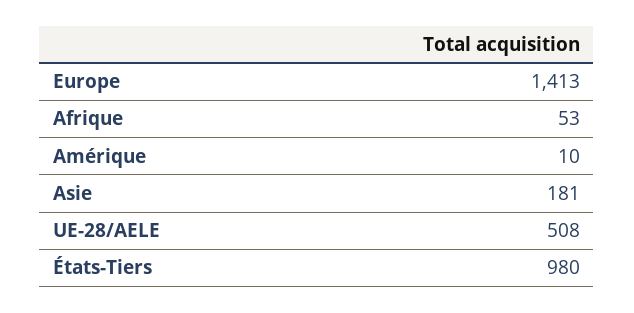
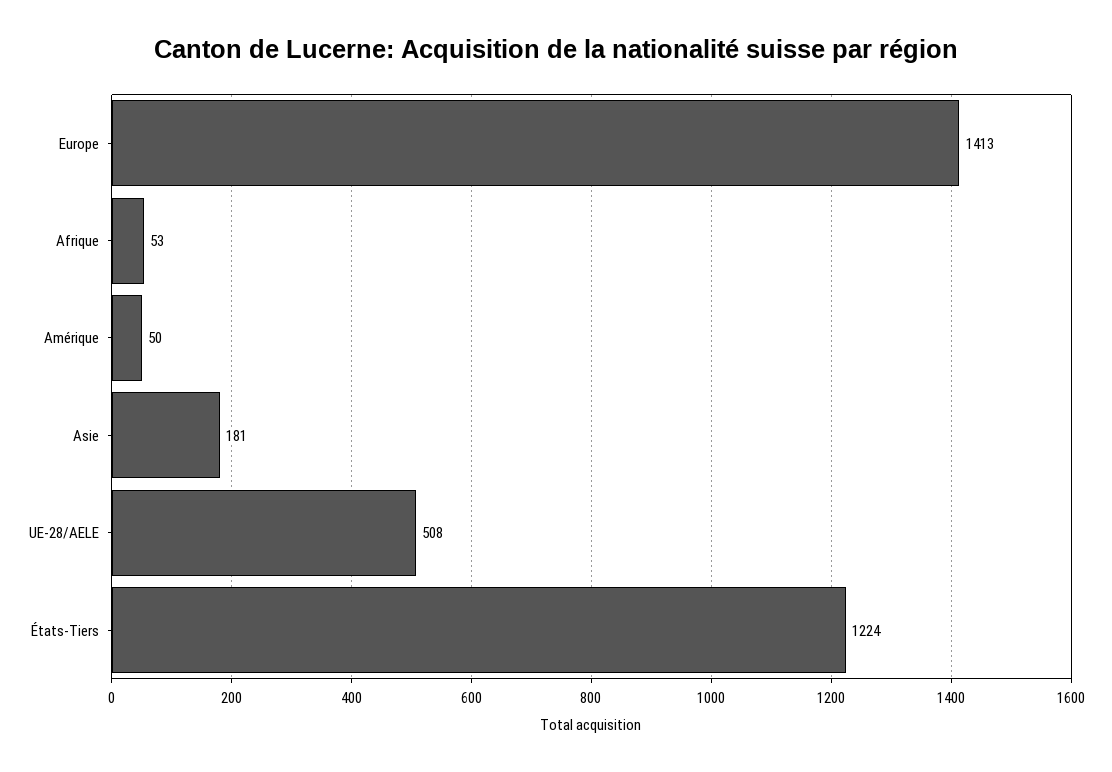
Amérique: 10 -> 50
États-Tiers: 980 -> 1224

